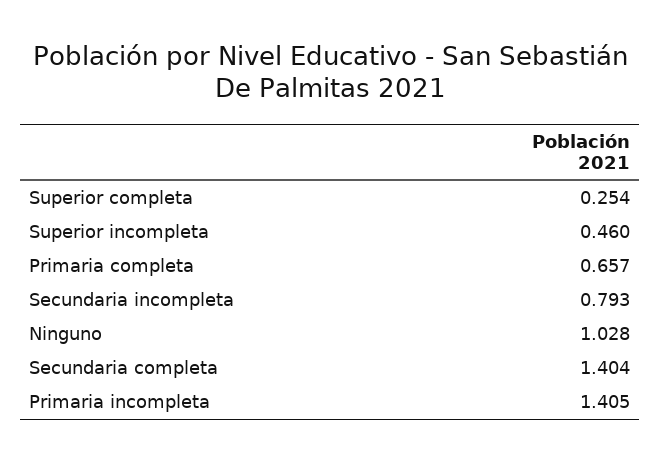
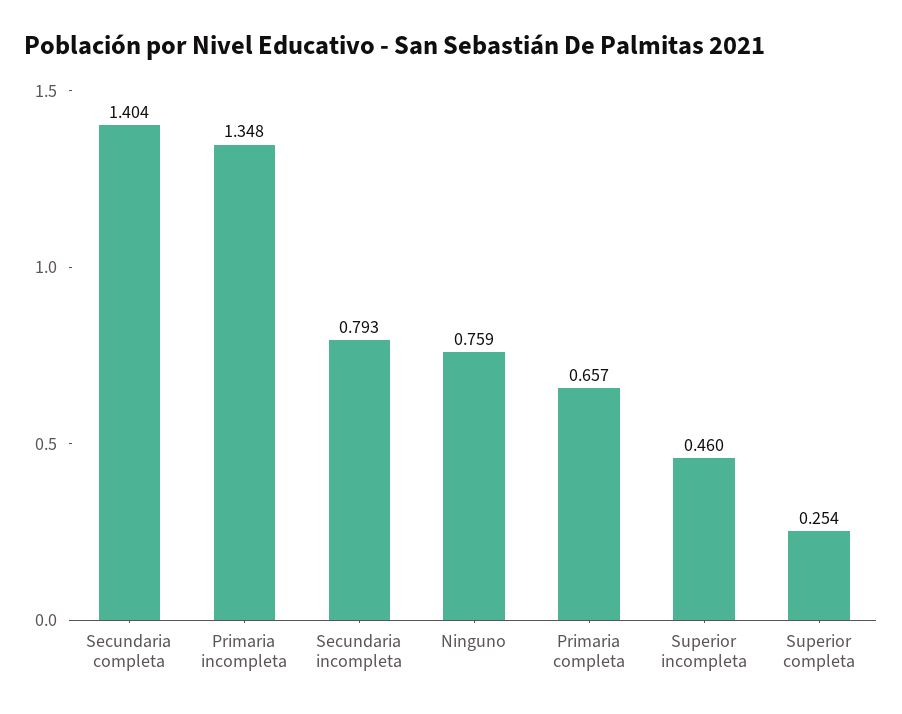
Ninguno: 1.028 -> 0.759
Primaria incompleta: 1.405 -> 1.348

